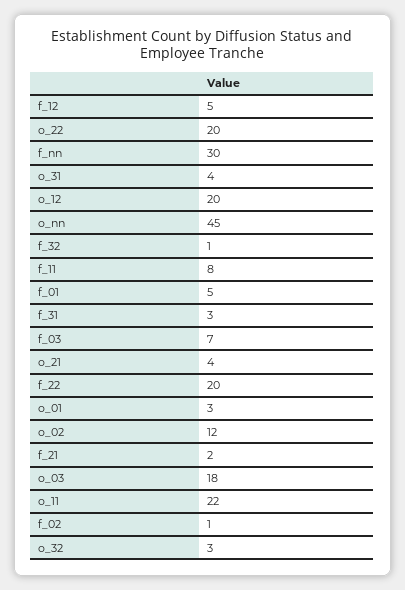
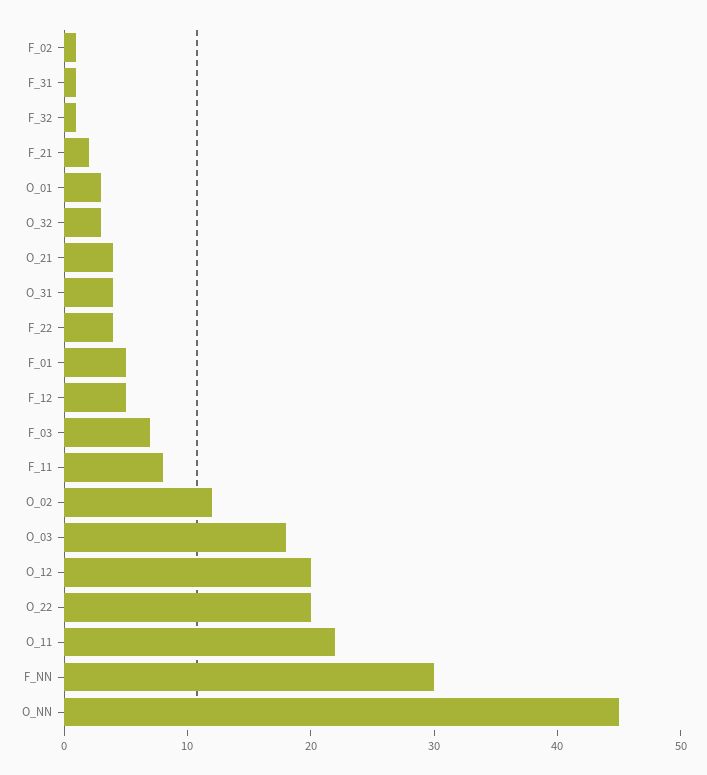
f_31: 3 -> 1
f_22: 20 -> 4

